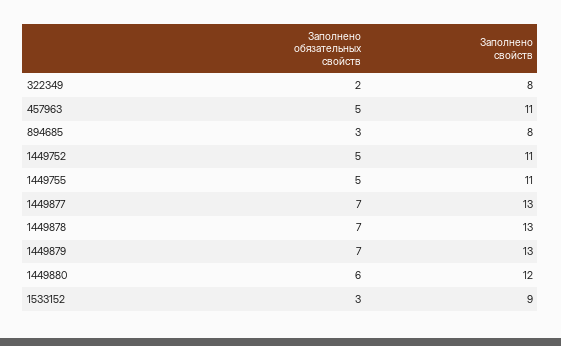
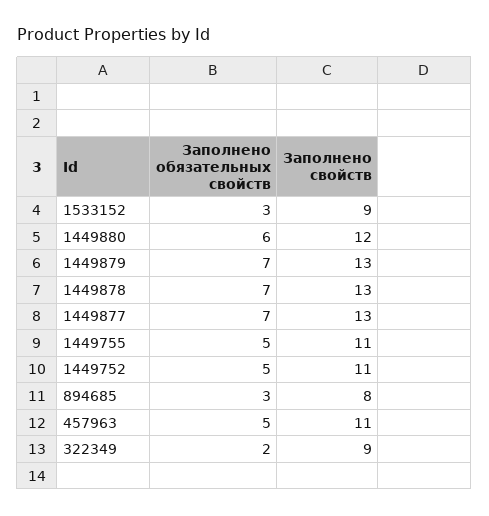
Заполнено свойств, 322349: 8 -> 9

